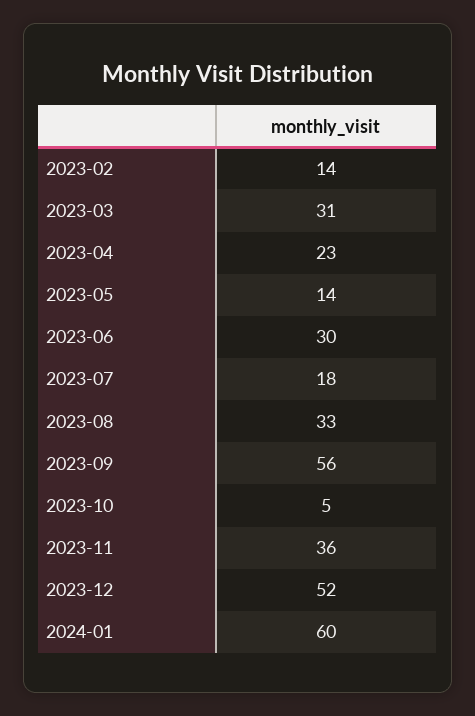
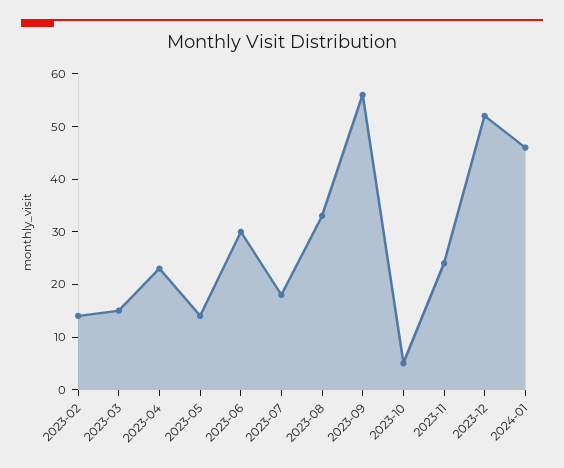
2023-03: 31 -> 15
2023-11: 36 -> 25
2024-01: 60 -> 45

